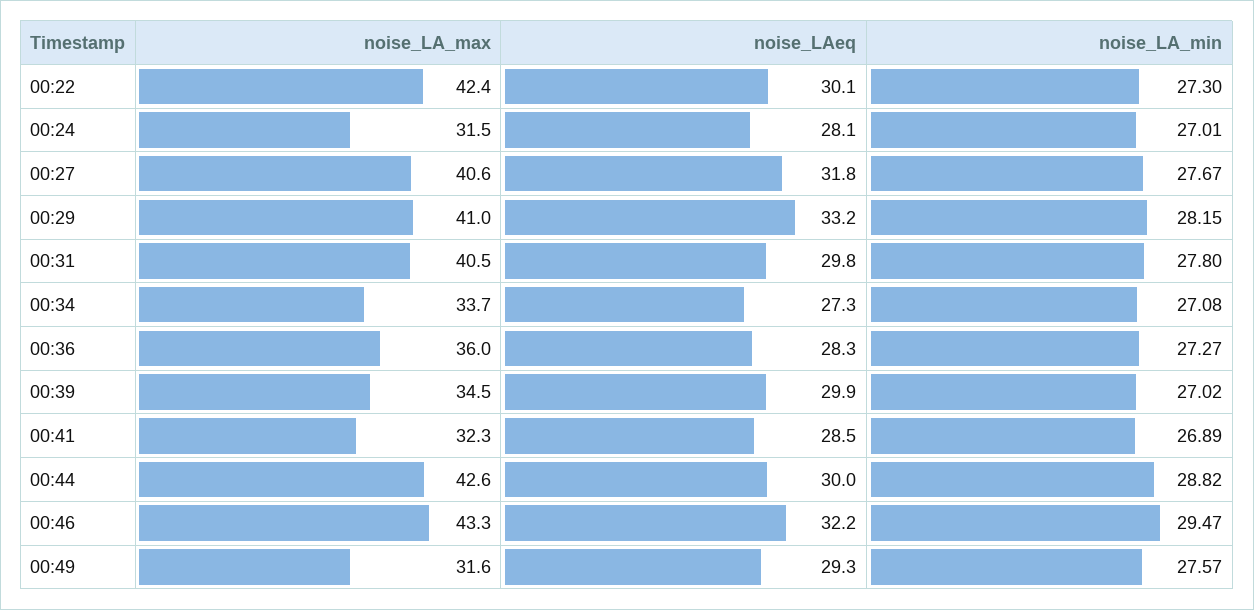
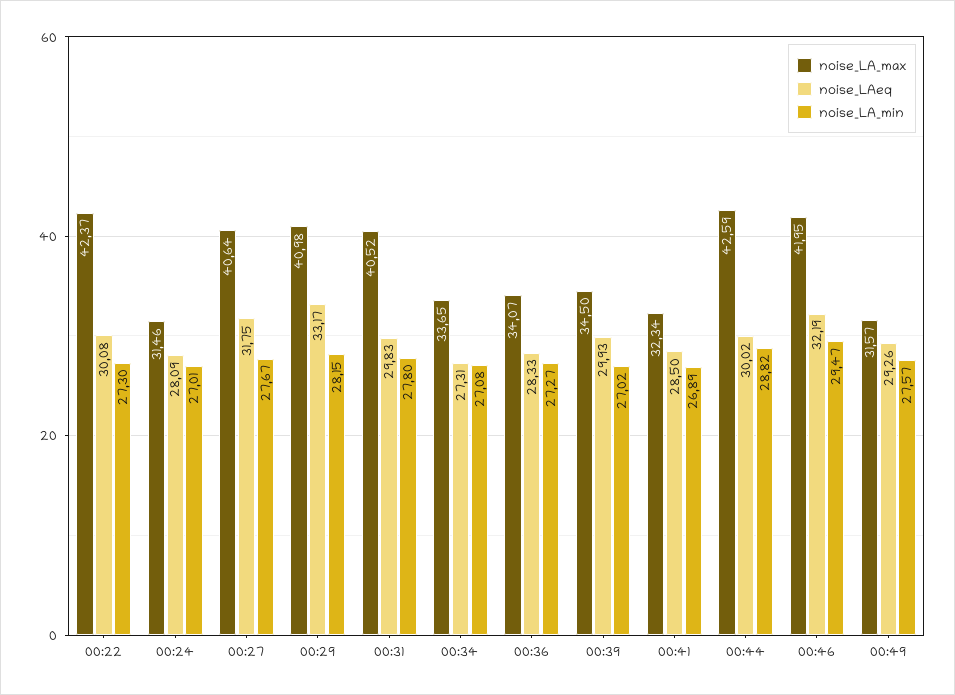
noise_LA_max, 00:36: 36 -> 34.07
noise_LA_max, 00:46: 43.3 -> 41.95

